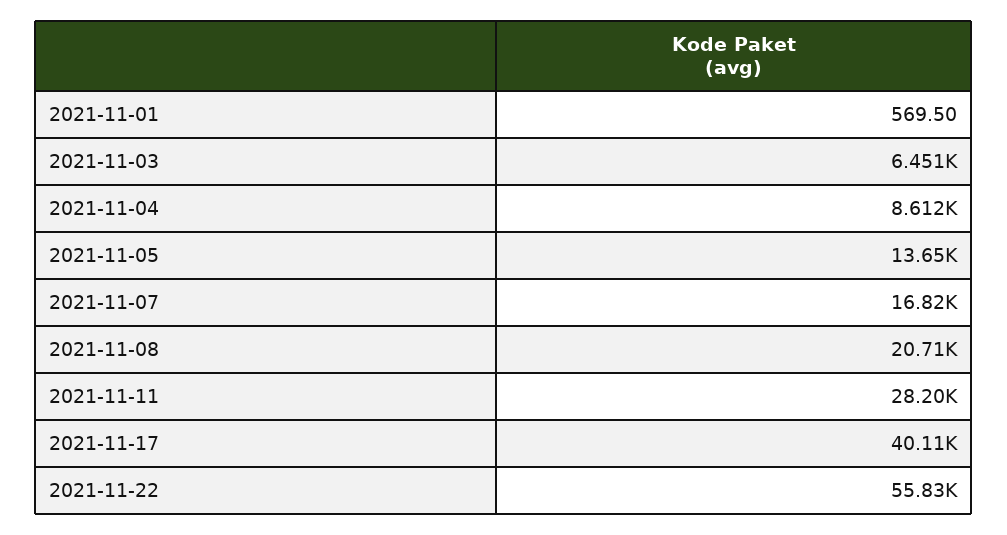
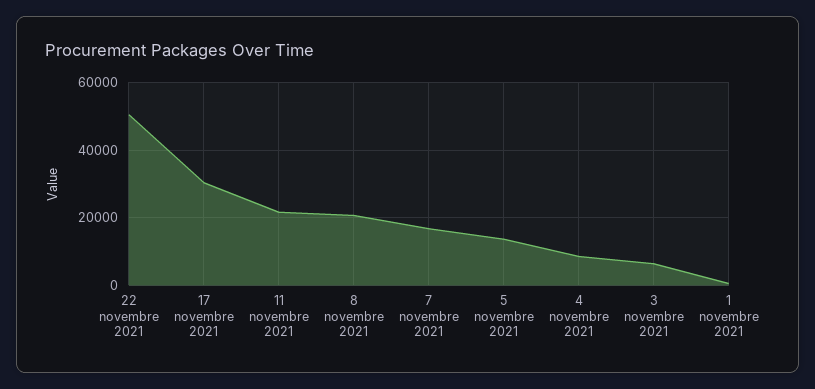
2021-11-11: 28200 -> 22000
2021-11-17: 40110 -> 30000
2021-11-22: 55830 -> 50000

